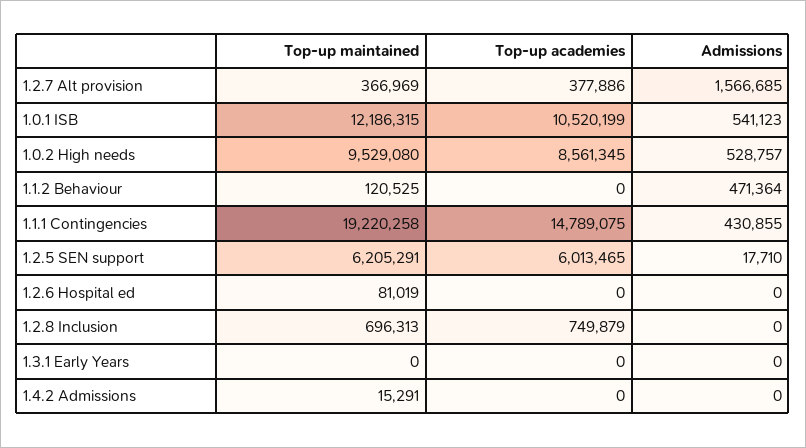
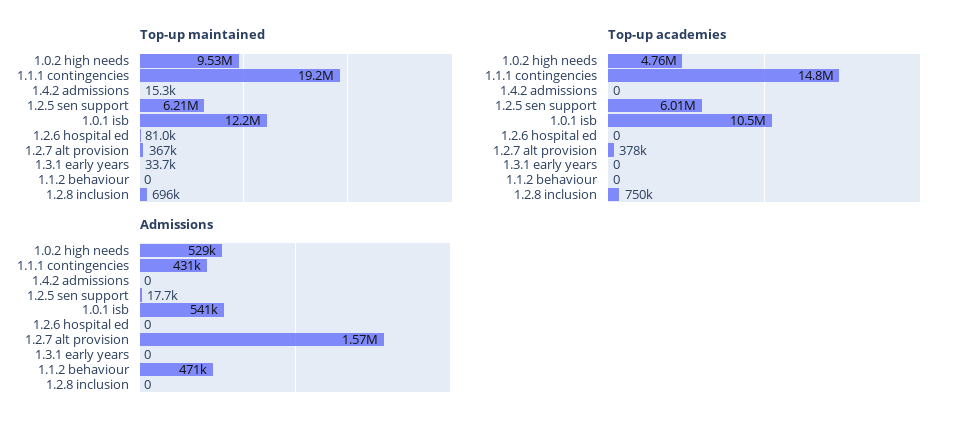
Top-up academies, 1.0.2 High needs: 8561345 -> 4760000
Top-up maintained, 1.1.2 Behaviour: 120525 -> 0
Top-up maintained, 1.3.1 Early Years: 0 -> 33700

